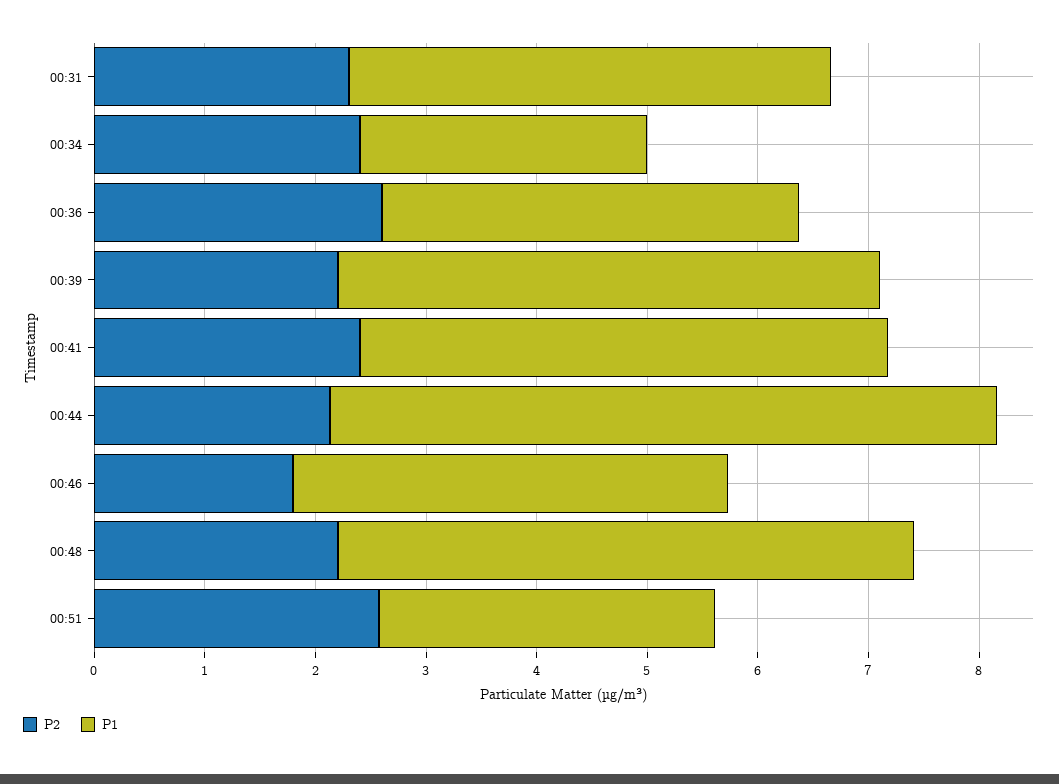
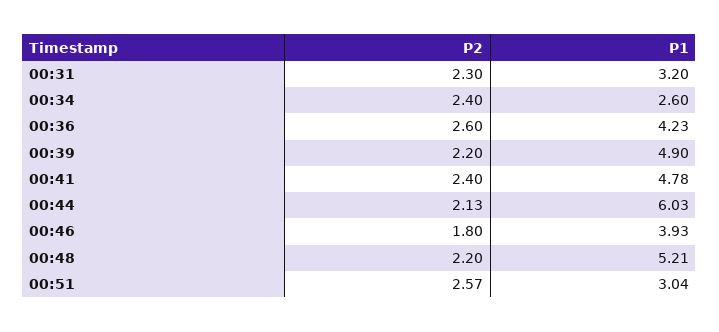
P1, 00:31: 4.4 -> 3.2
P1, 00:36: 3.8 -> 4.23

